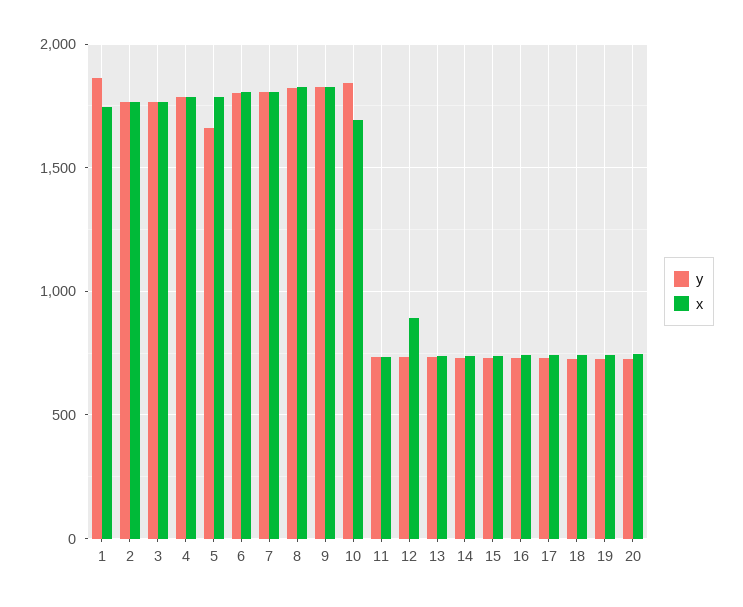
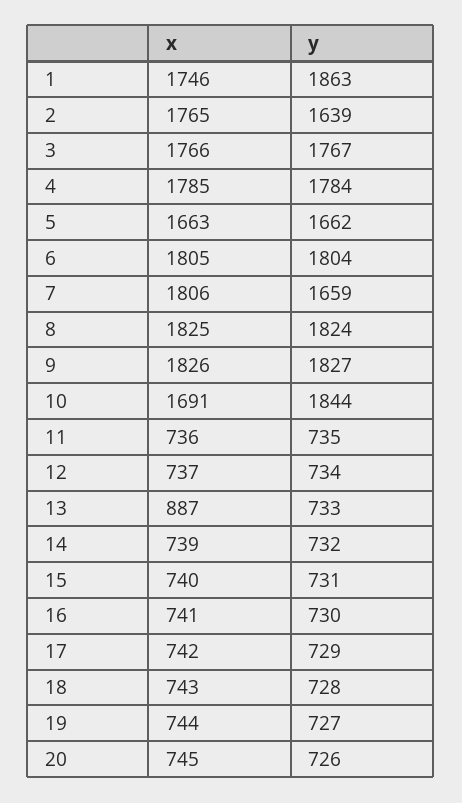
y, 2: 1750 -> 1639
x, 5: 1800 -> 1663
y, 7: 1800 -> 1659
x, 12: 900 -> 737
x, 13: 750 -> 887

